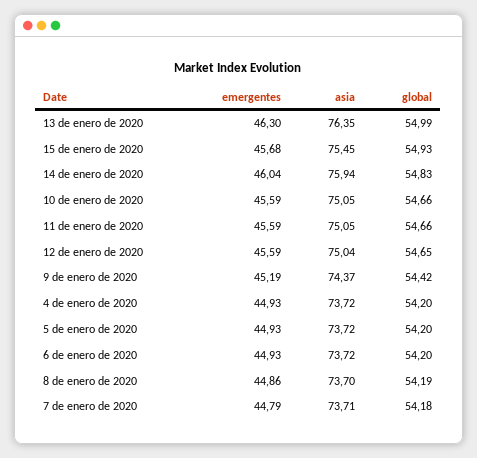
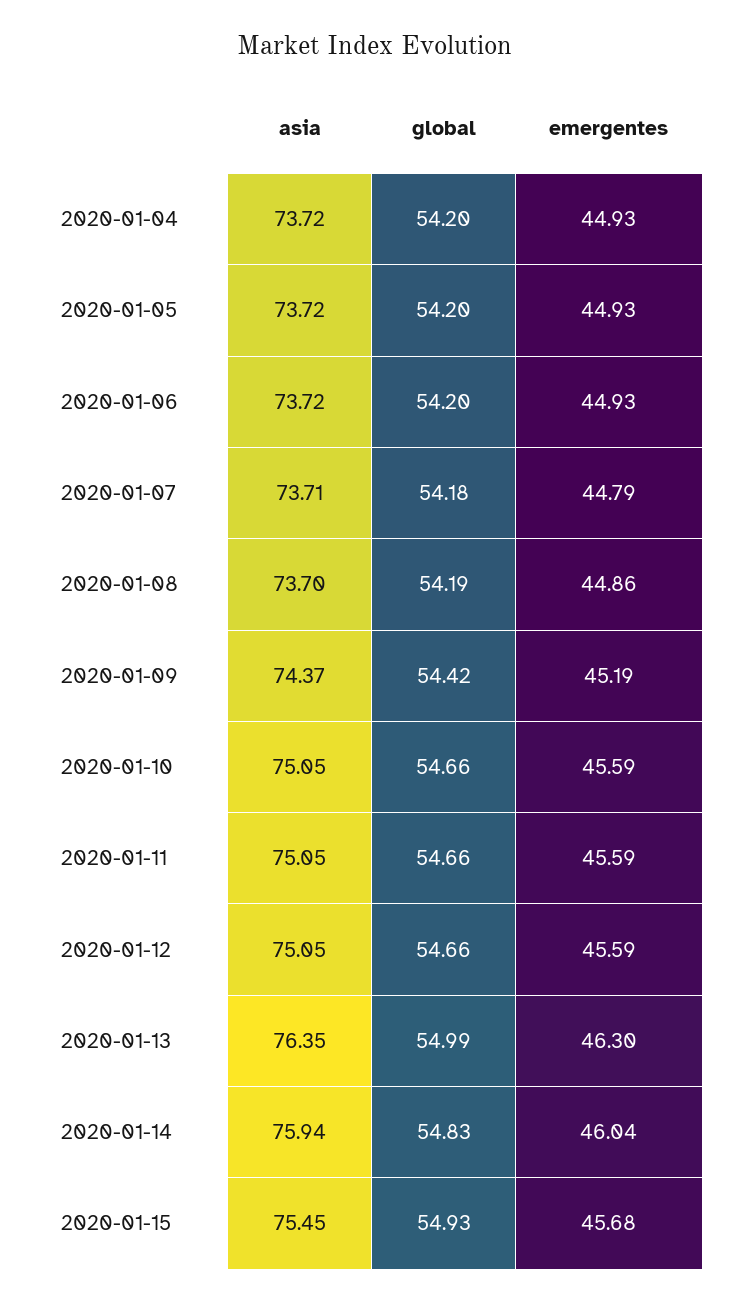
asia, 12 de enero de 2020: 75.04 -> 75.05
global, 12 de enero de 2020: 54.65 -> 54.66

